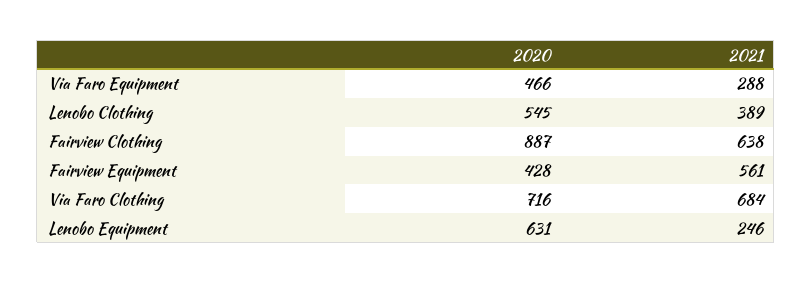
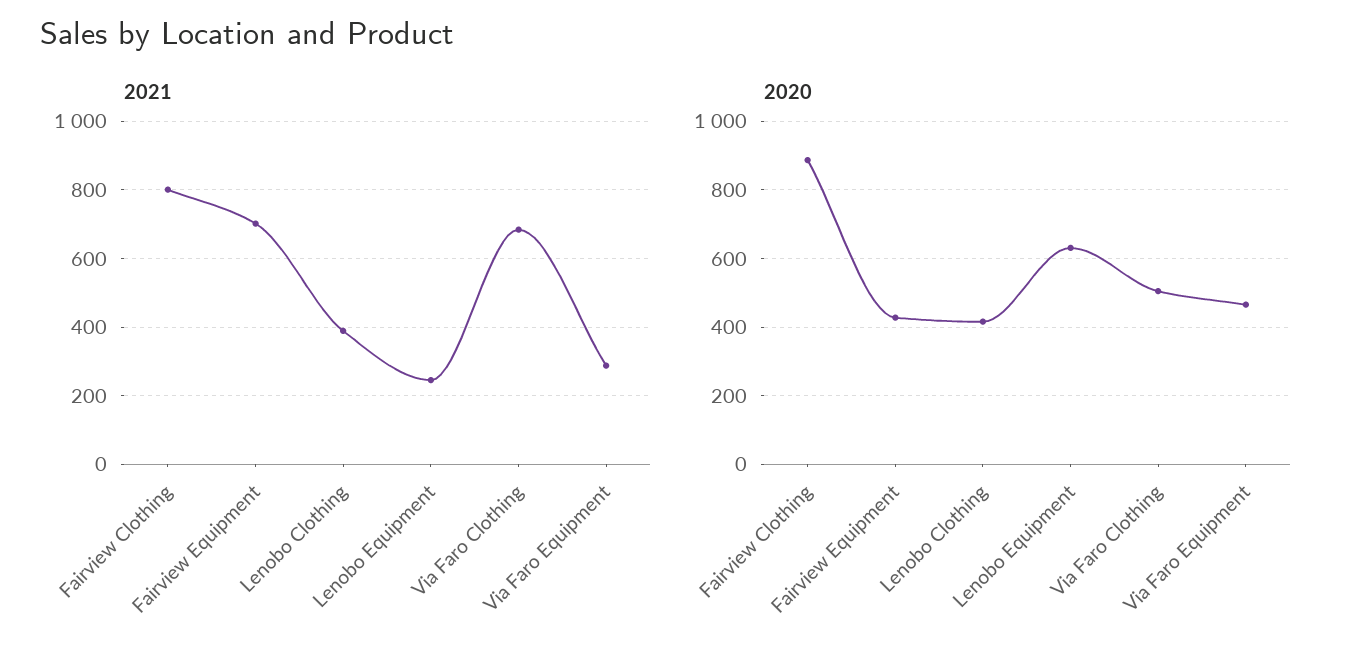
2020, Lenobo Clothing: 545 -> 420
2021, Fairview Clothing: 638 -> 800
2021, Fairview Equipment: 561 -> 700
2020, Via Faro Clothing: 716 -> 500

